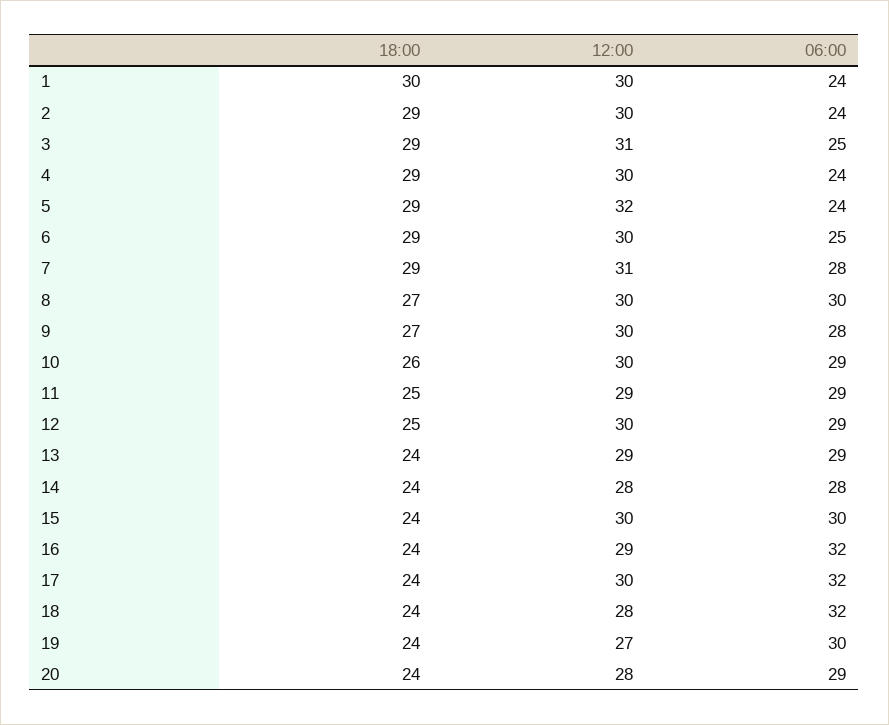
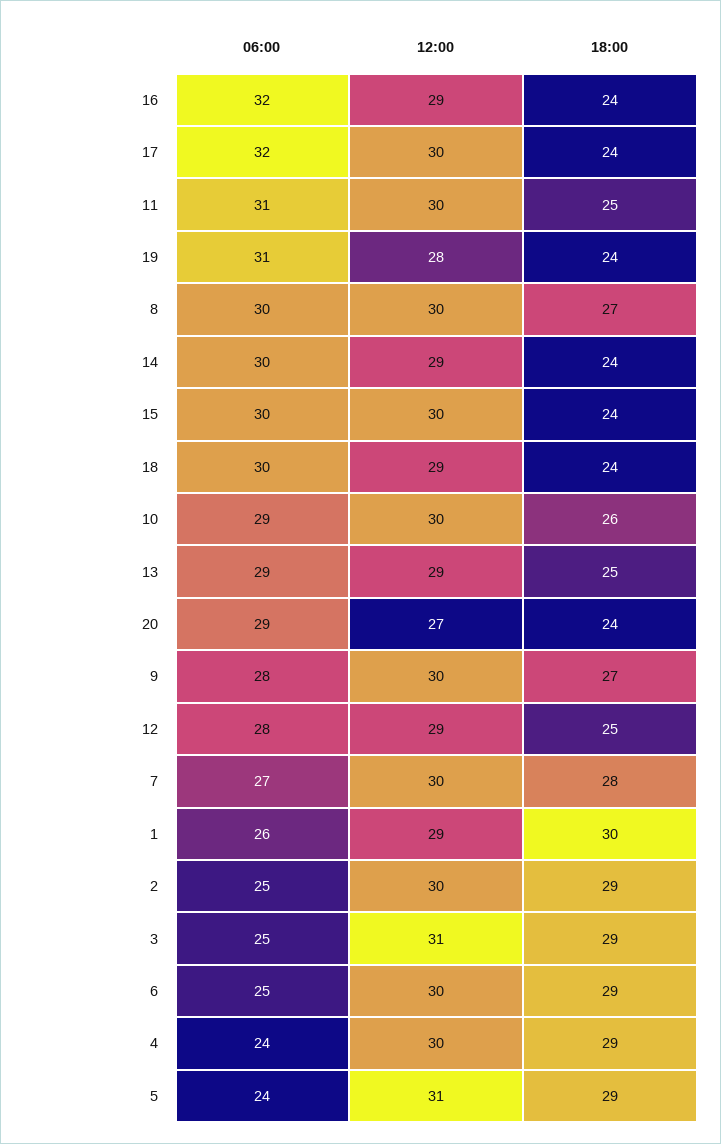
12:00, 1: 30 -> 29
06:00, 1: 24 -> 26
06:00, 2: 24 -> 25
12:00, 5: 32 -> 31
18:00, 7: 29 -> 28
12:00, 7: 31 -> 30
06:00, 7: 28 -> 27
12:00, 11: 29 -> 30
06:00, 11: 29 -> 31
12:00, 12: 30 -> 29
06:00, 12: 29 -> 28
18:00, 13: 24 -> 25
12:00, 14: 28 -> 29
06:00, 14: 28 -> 30
12:00, 18: 28 -> 29
06:00, 18: 32 -> 30
12:00, 19: 27 -> 28
06:00, 19: 30 -> 31
12:00, 20: 28 -> 27

